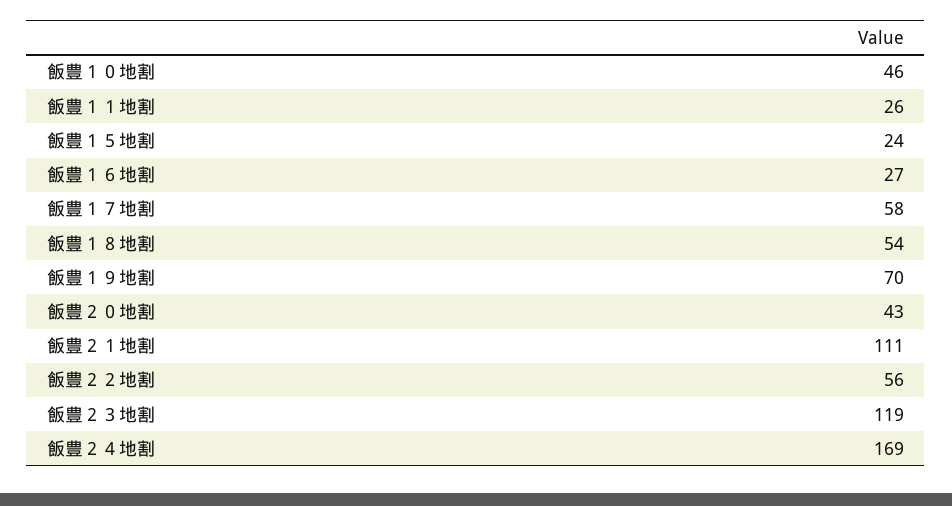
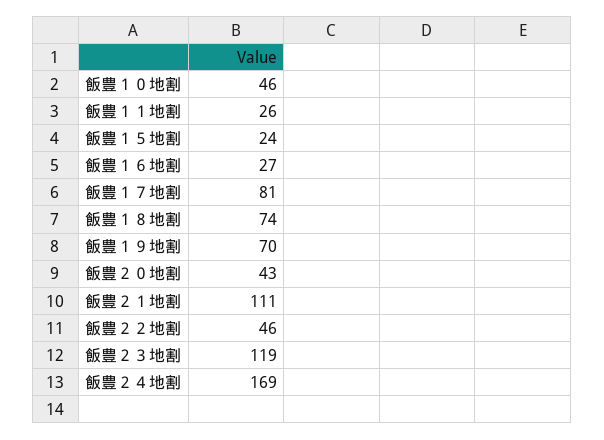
飯豊１７地割: 58 -> 81
飯豊１８地割: 54 -> 74
飯豊２２地割: 56 -> 46

